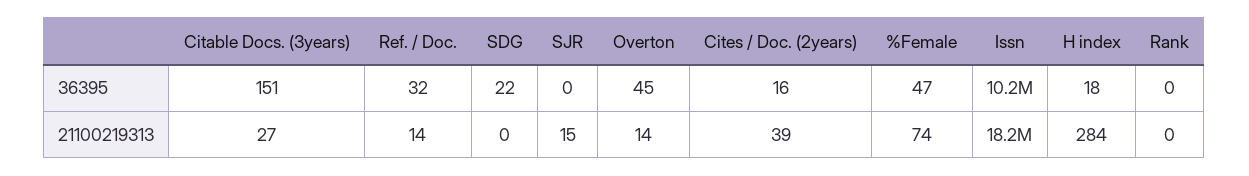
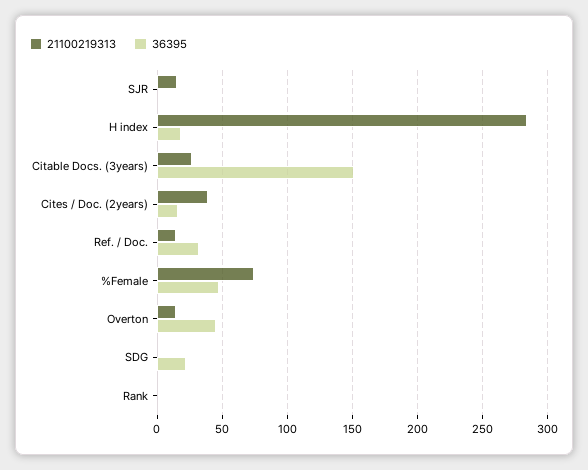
36395, Issn: 10200000 -> none
21100219313, Issn: 18200000 -> none

